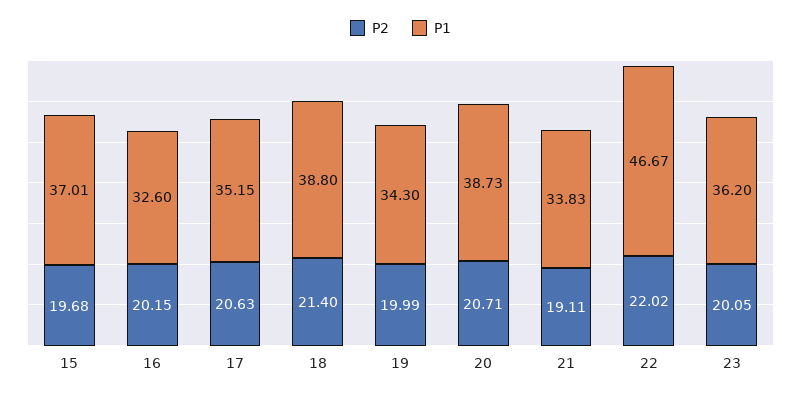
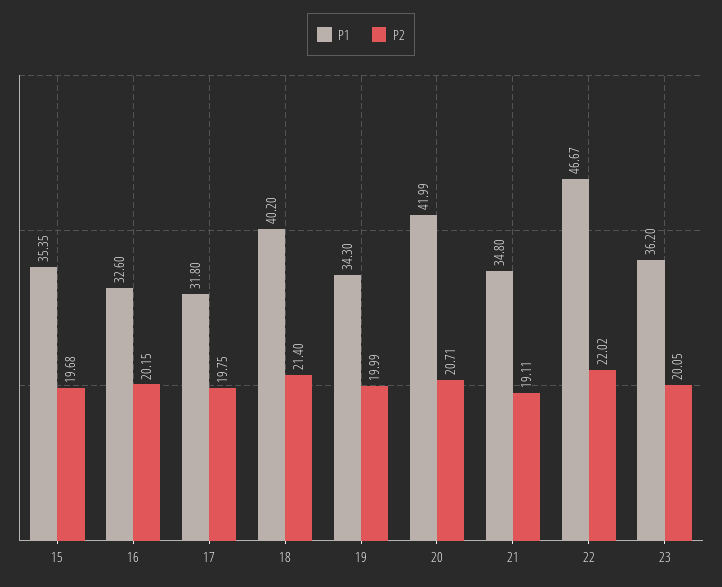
P1, 15: 37.01 -> 35.35
P2, 17: 20.63 -> 19.75
P1, 17: 35.15 -> 31.8
P1, 18: 38.8 -> 40.2
P1, 20: 38.73 -> 41.99
P1, 21: 33.83 -> 34.8

